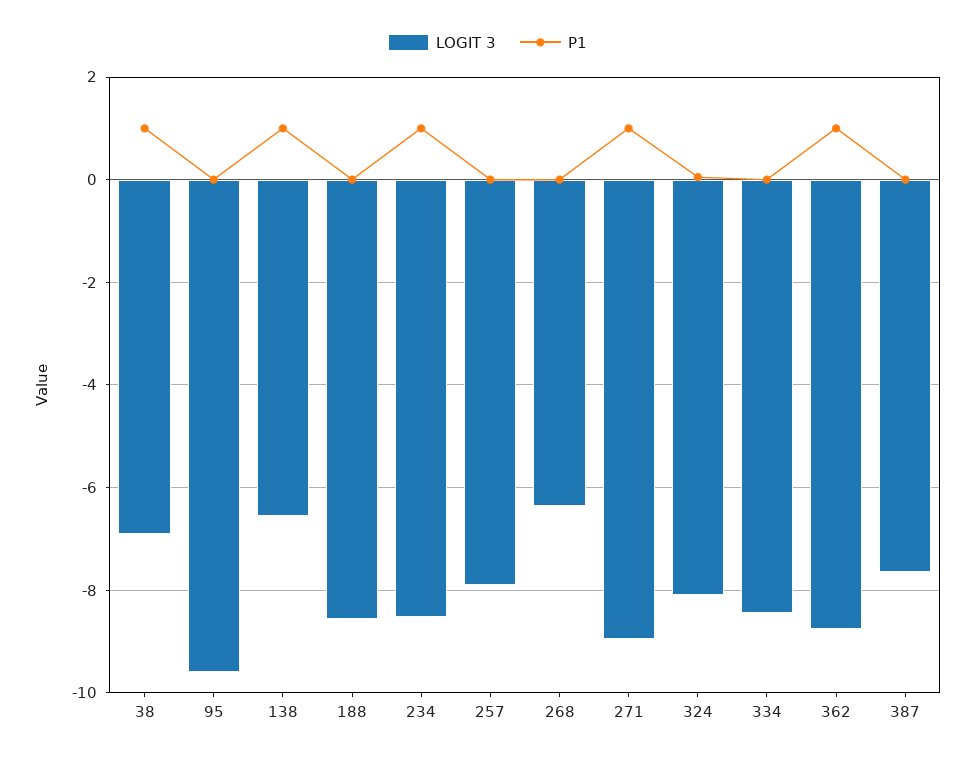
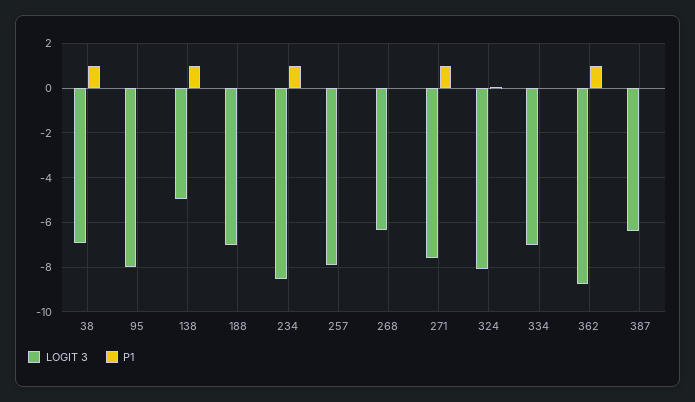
LOGIT 3, 95: -9.6 -> -8
LOGIT 3, 138: -6.6 -> -5
LOGIT 3, 188: -8.6 -> -7
LOGIT 3, 271: -9 -> -7.5
LOGIT 3, 334: -8.4 -> -7
LOGIT 3, 387: -7.6 -> -6.5

